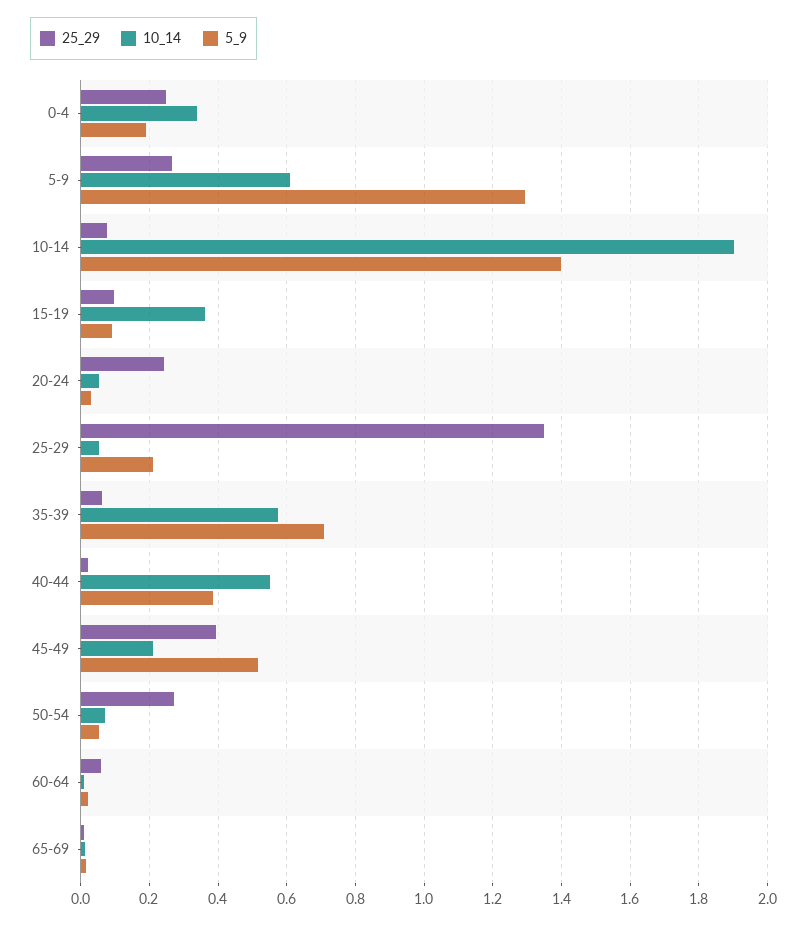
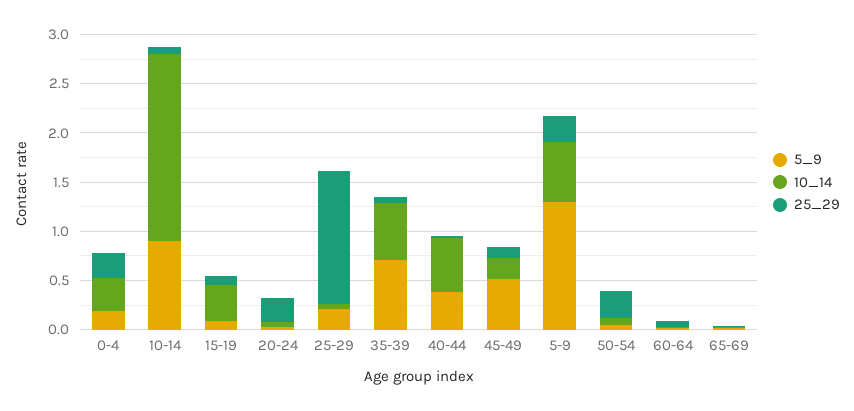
5_9, 10-14: 1.4 -> 0.9
25_29, 45-49: 0.4 -> 0.1

